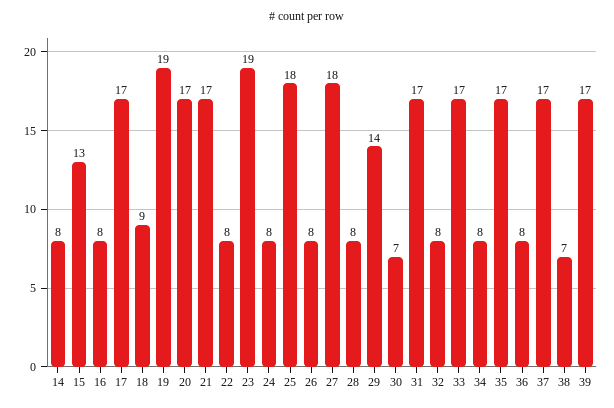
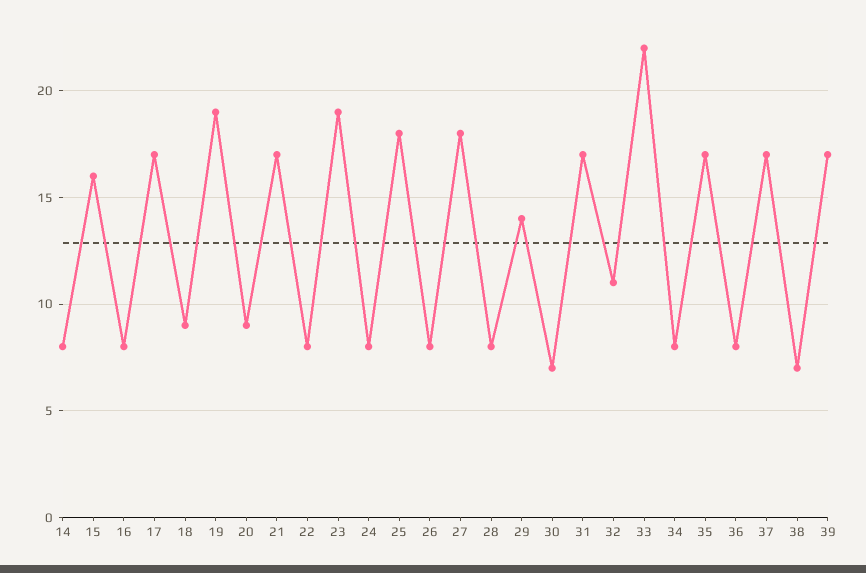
15: 13 -> 16
20: 17 -> 9
32: 8 -> 11
33: 17 -> 22

